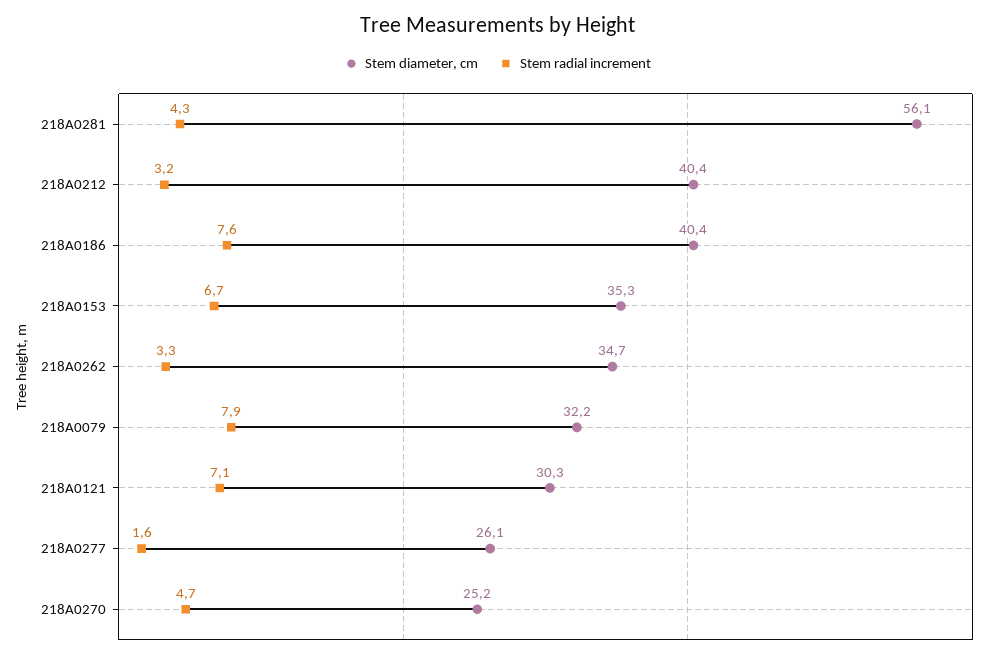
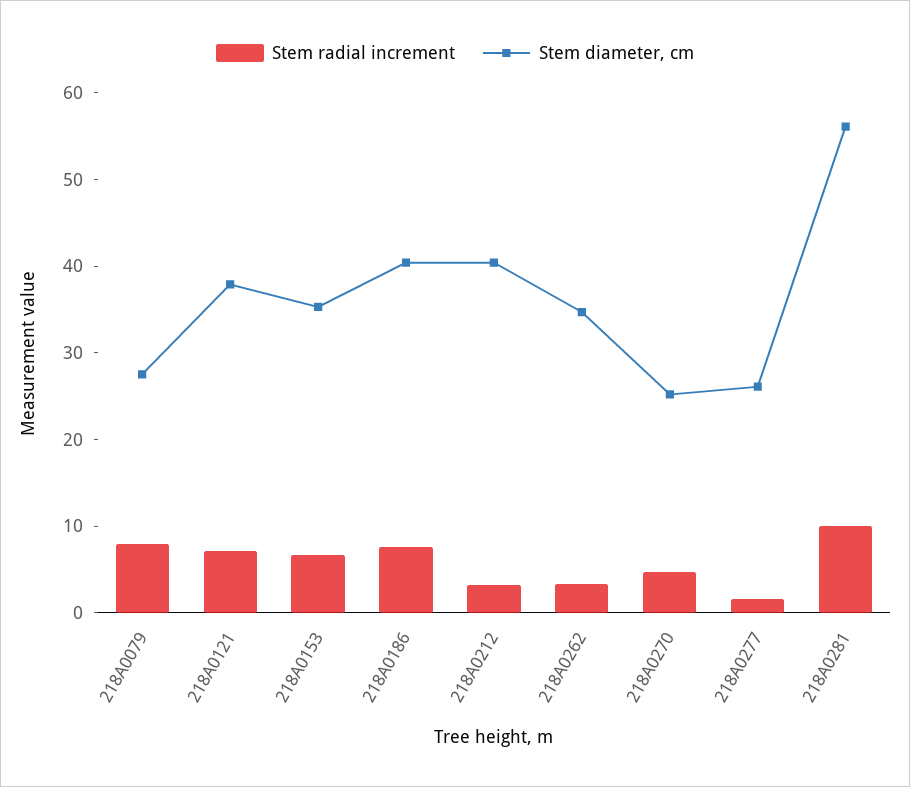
Stem radial increment, 218A0281: 4.3 -> 10
Stem diameter, cm, 218A0079: 32.2 -> 28
Stem diameter, cm, 218A0121: 30.3 -> 38

